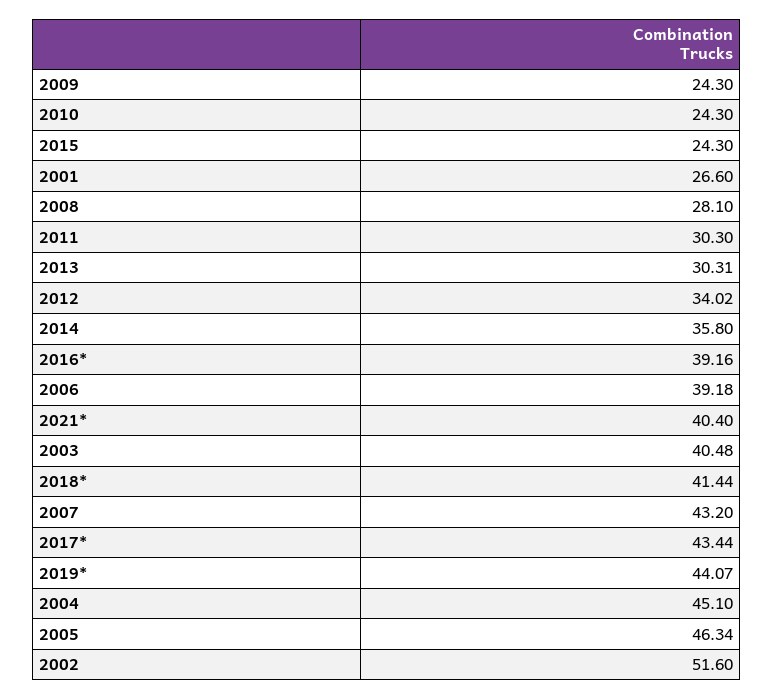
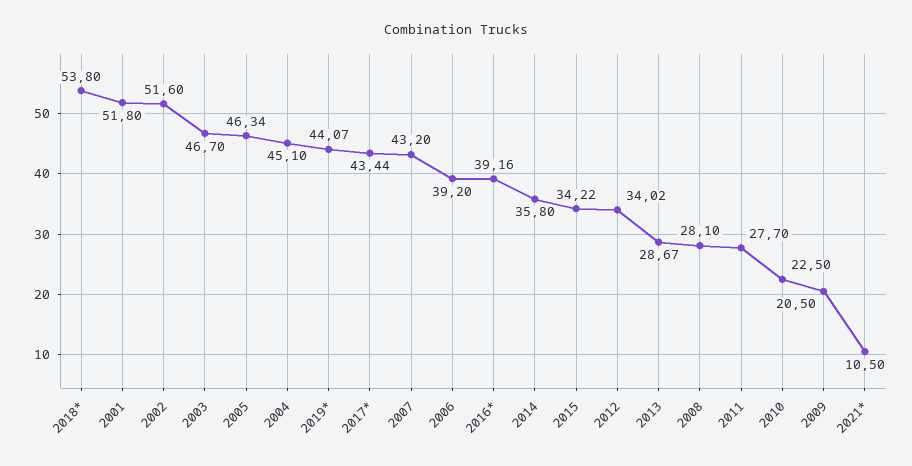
2009: 24.3 -> 20.5
2010: 24.3 -> 22.5
2015: 24.3 -> 34.22
2001: 26.6 -> 51.8
2011: 30.3 -> 27.7
2013: 30.31 -> 28.67
2006: 39.18 -> 39.2
2021*: 40.4 -> 10.5
2003: 40.48 -> 46.7
2018*: 41.44 -> 53.8

